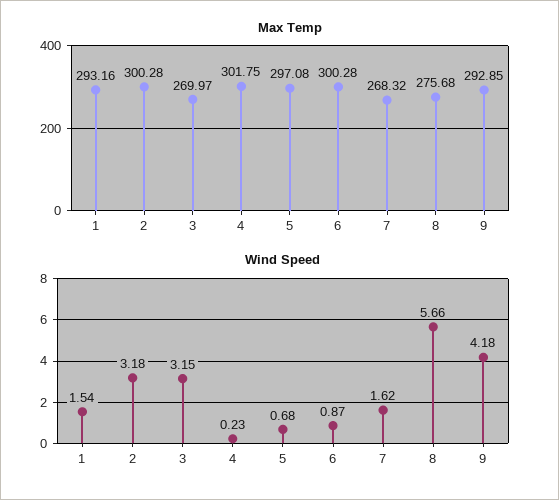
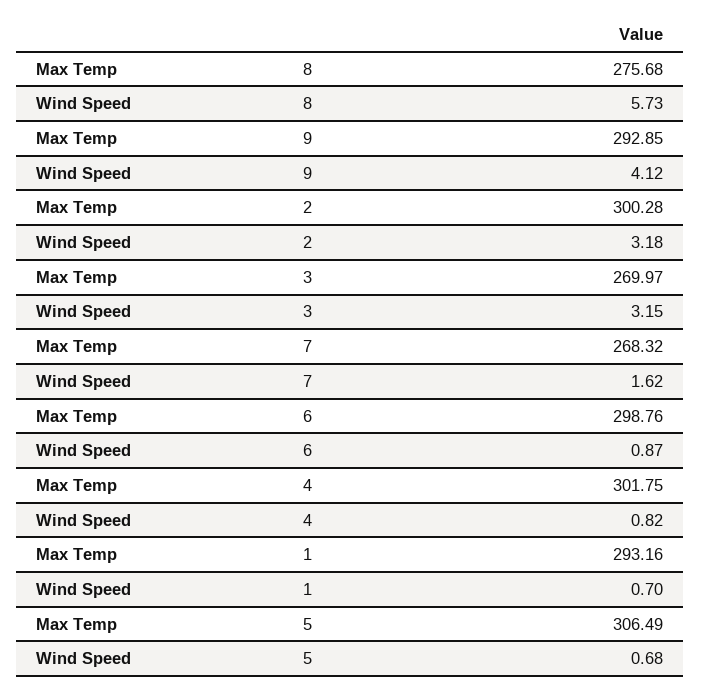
Max Temp, 5: 297.08 -> 306.49
Max Temp, 6: 300.28 -> 298.76
Wind Speed, 1: 1.54 -> 0.7
Wind Speed, 4: 0.23 -> 0.82
Wind Speed, 8: 5.66 -> 5.73
Wind Speed, 9: 4.18 -> 4.12

